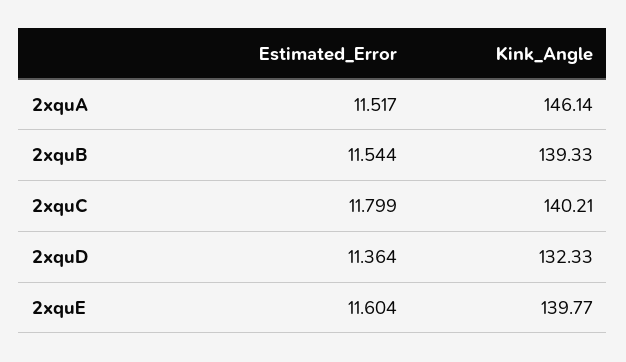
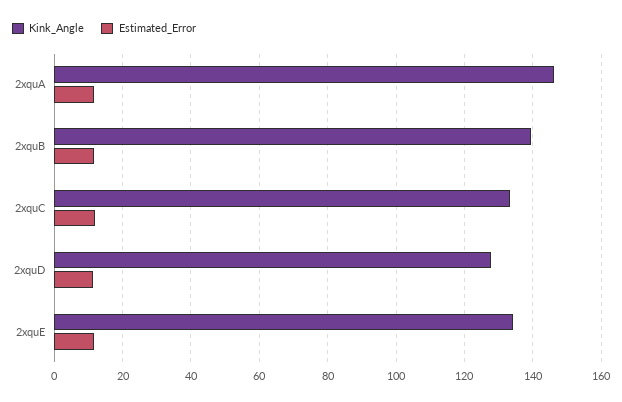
Kink_Angle, 2xquC: 140.21 -> 134
Kink_Angle, 2xquD: 132.33 -> 128
Kink_Angle, 2xquE: 139.77 -> 134

